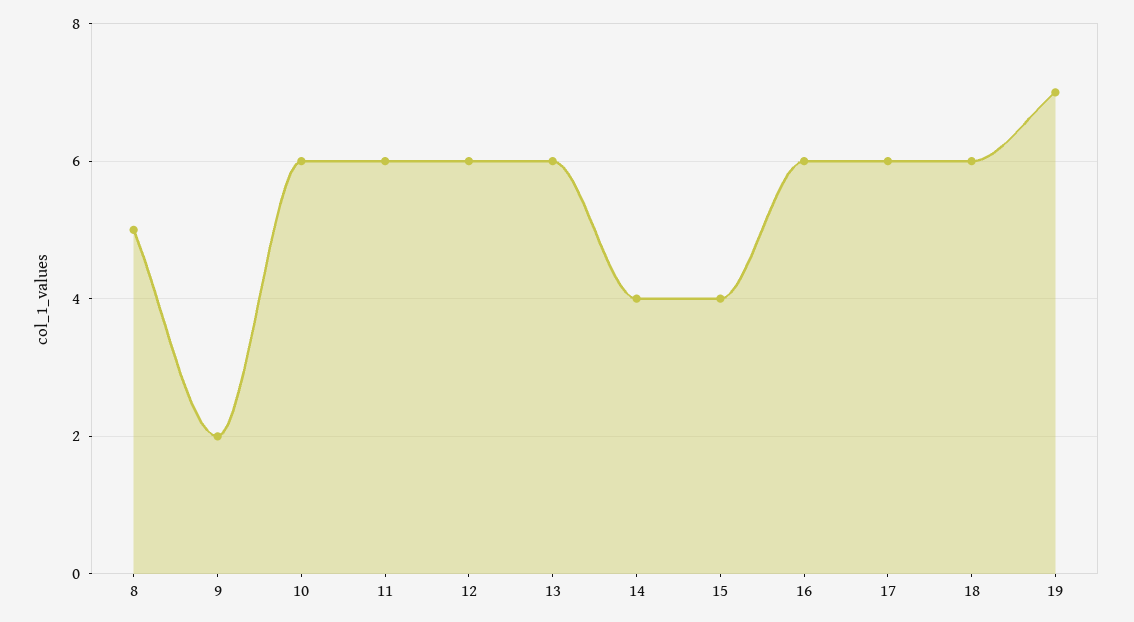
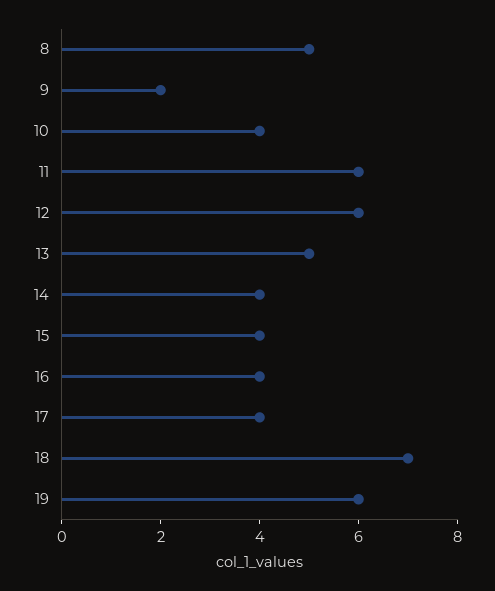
10: 6 -> 4
13: 6 -> 5
16: 6 -> 4
17: 6 -> 4
18: 6 -> 7
19: 7 -> 6

